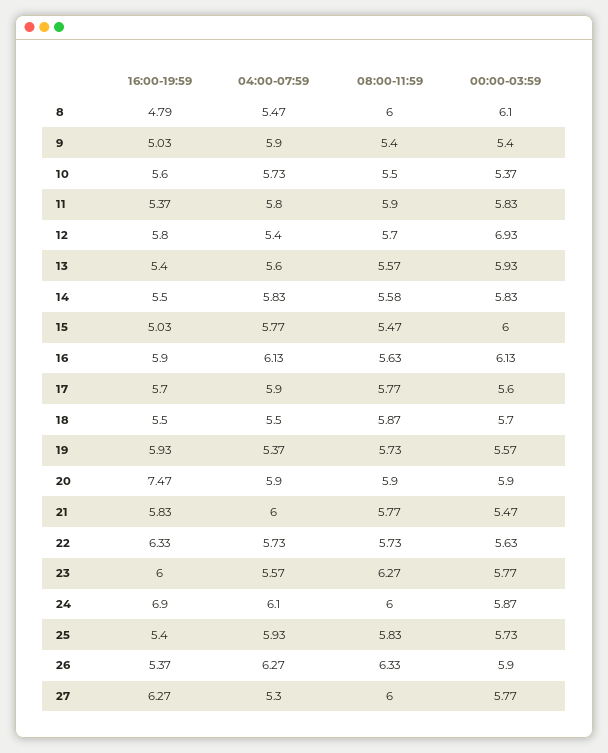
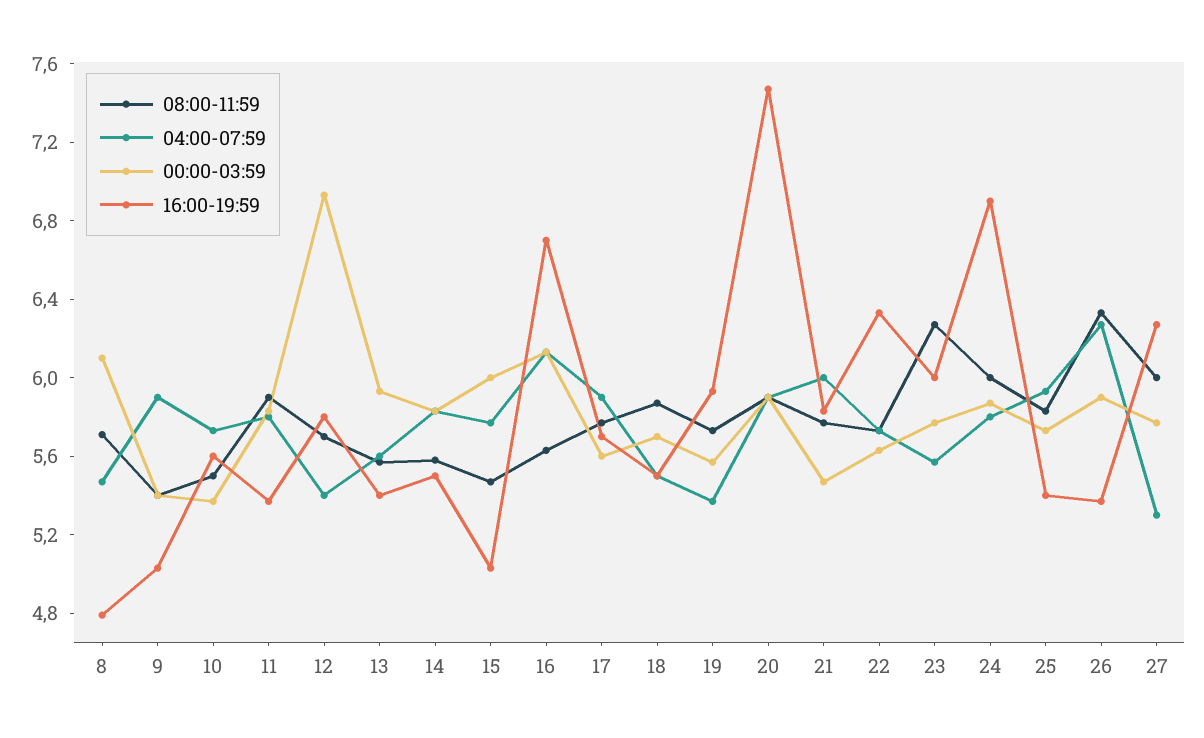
08:00-11:59, 8: 6 -> 5.7
16:00-19:59, 16: 5.9 -> 6.7
04:00-07:59, 24: 6.1 -> 5.8

